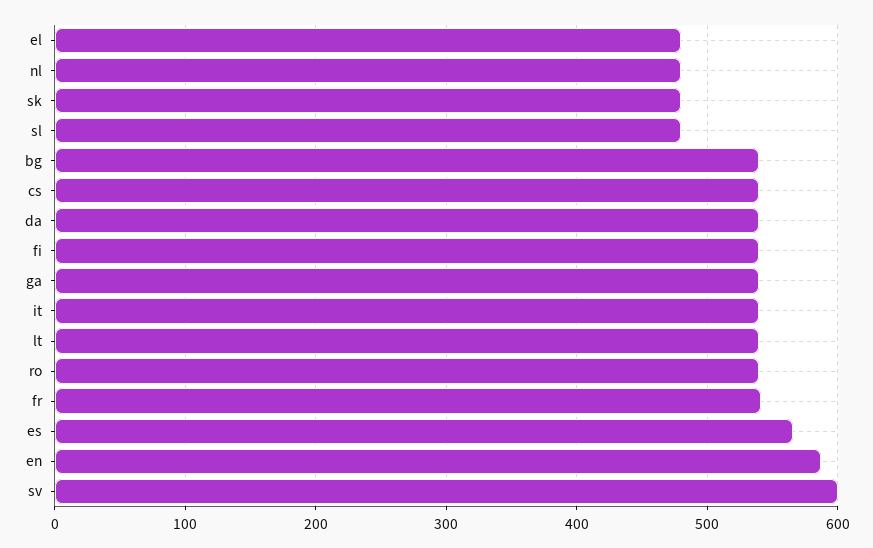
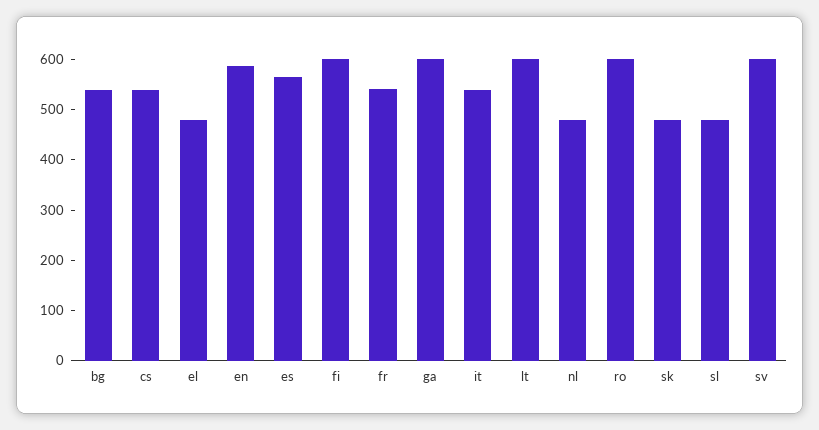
da: 540 -> none
fi: 540 -> 600
ga: 540 -> 600
lt: 540 -> 600
ro: 540 -> 600

